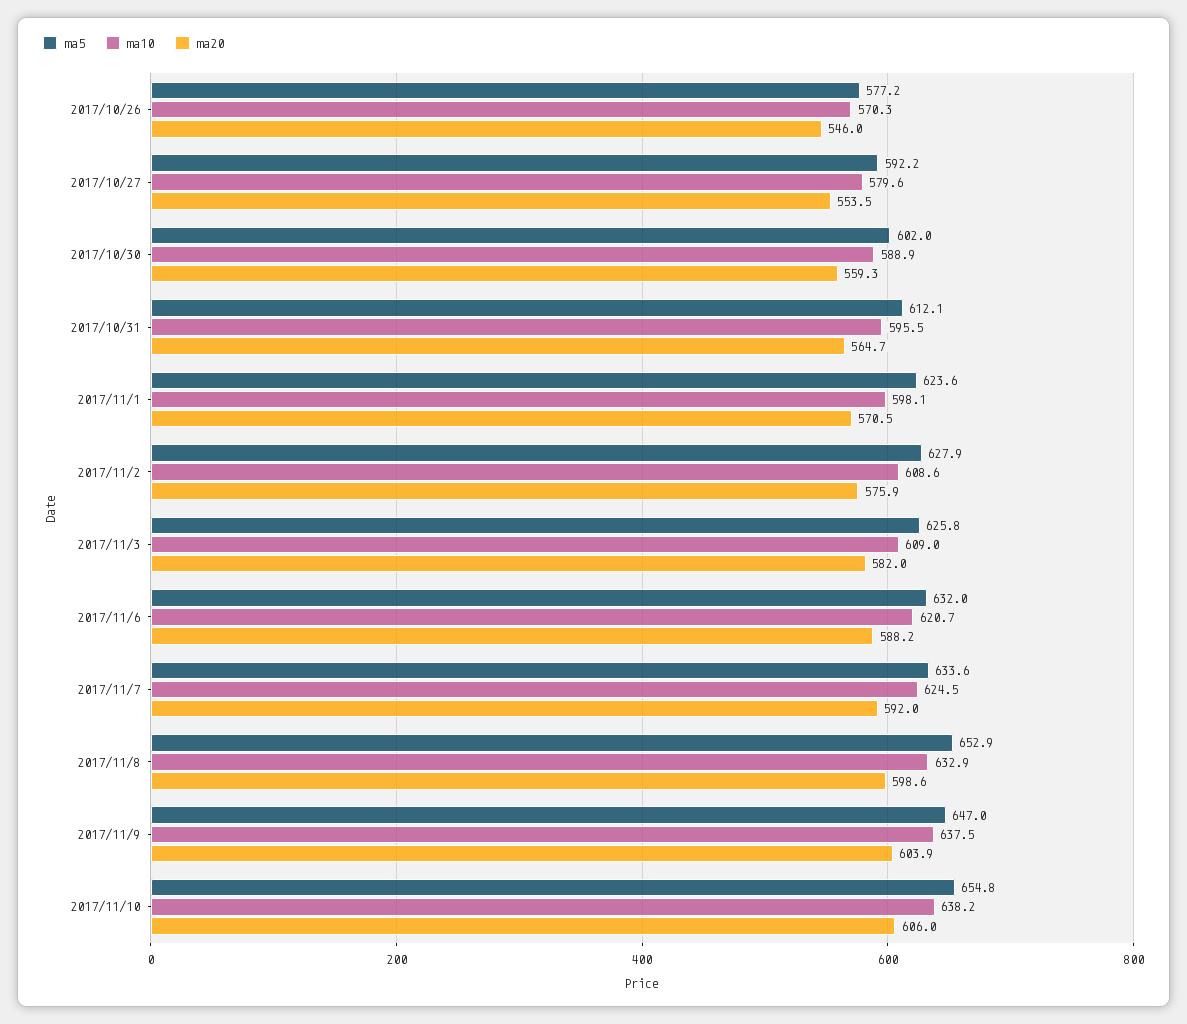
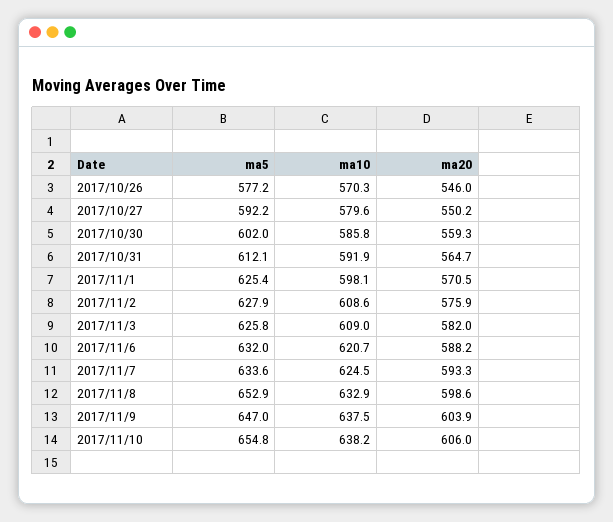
ma20, 2017/10/27: 553.5 -> 550.2
ma10, 2017/10/30: 588.9 -> 585.8
ma10, 2017/10/31: 595.5 -> 591.9
ma5, 2017/11/1: 623.6 -> 625.4
ma20, 2017/11/7: 592 -> 593.3

